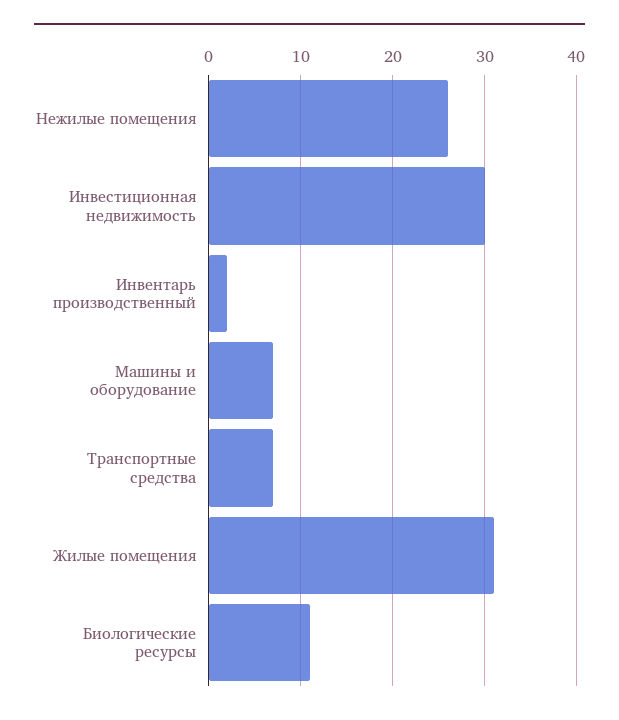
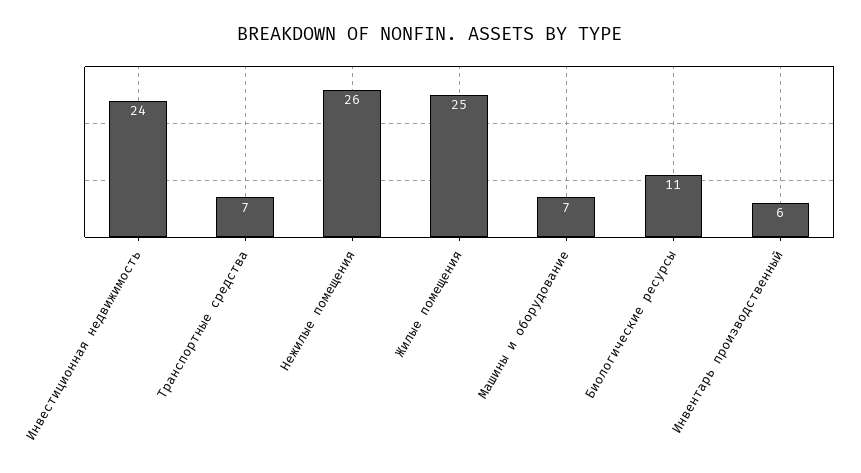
Инвестиционная недвижимость: 30 -> 24
Инвентарь производственный: 2 -> 6
Жилые помещения: 31 -> 25

